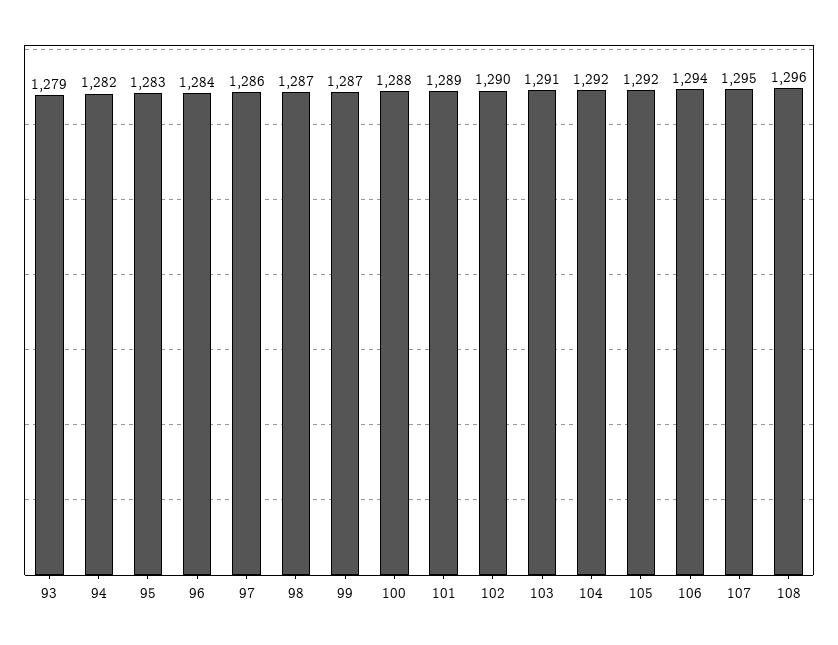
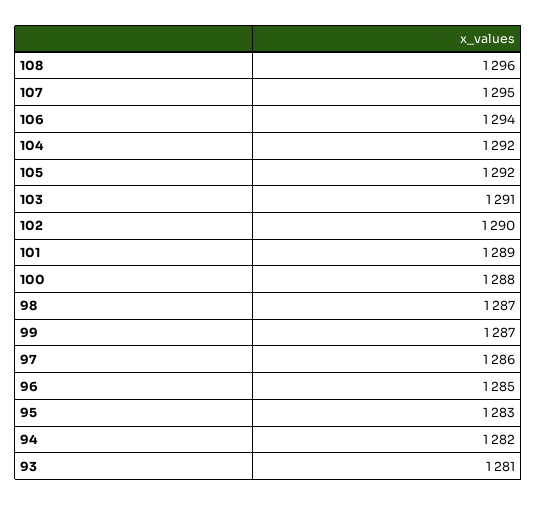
93: 1279 -> 1281
96: 1284 -> 1285

